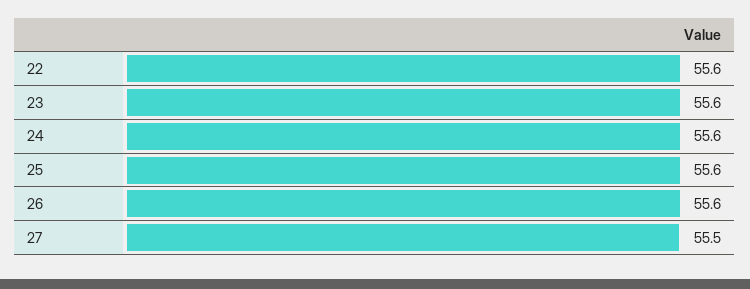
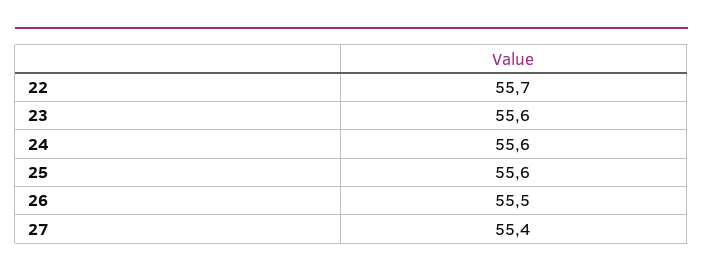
22: 55.6 -> 55.7
26: 55.6 -> 55.5
27: 55.5 -> 55.4

